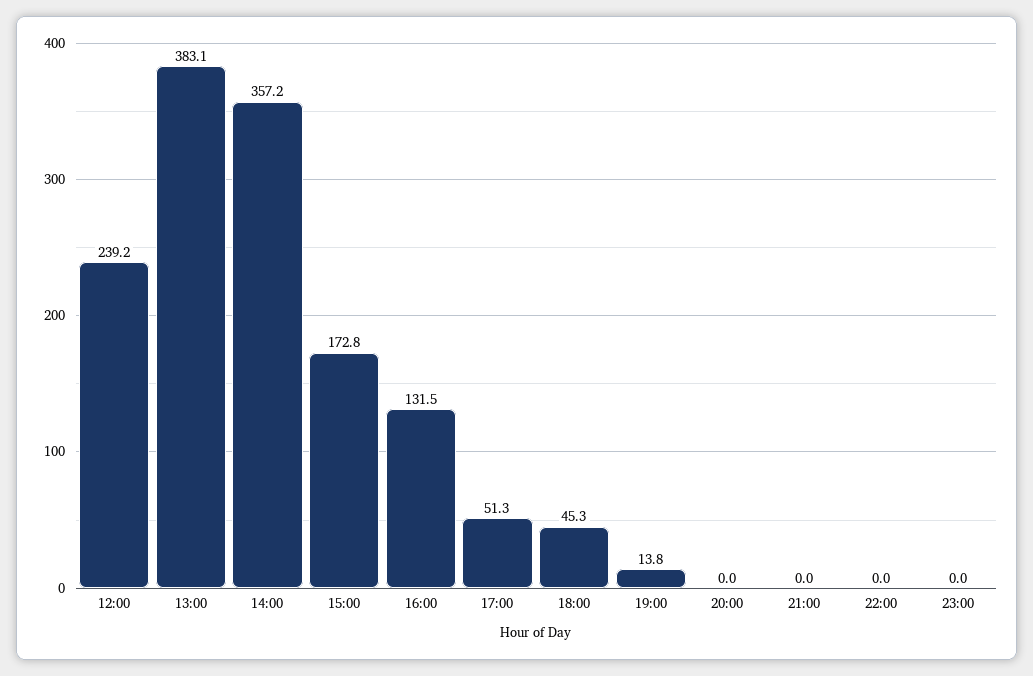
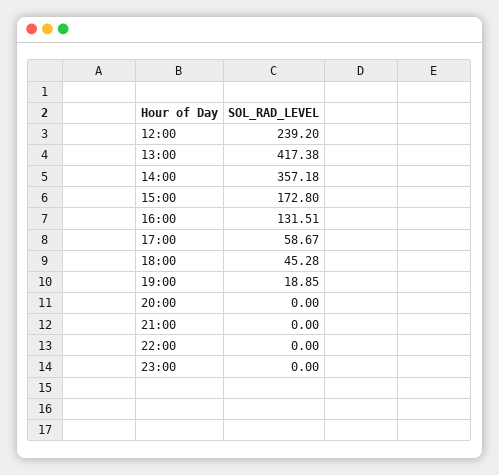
13:00: 383.1 -> 417.38
17:00: 51.3 -> 58.67
19:00: 13.8 -> 18.85

